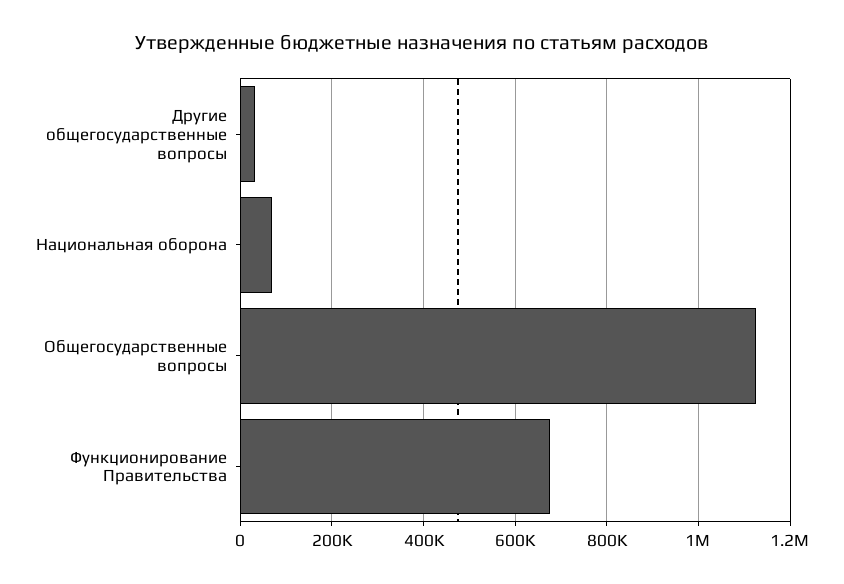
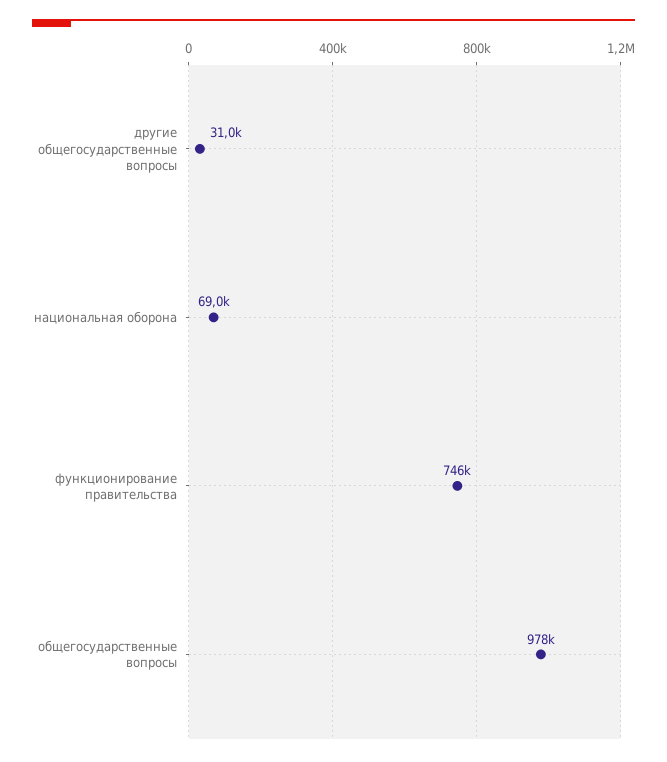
Общегосударственные вопросы: 1120000 -> 978000
Функционирование Правительства: 680000 -> 746000

